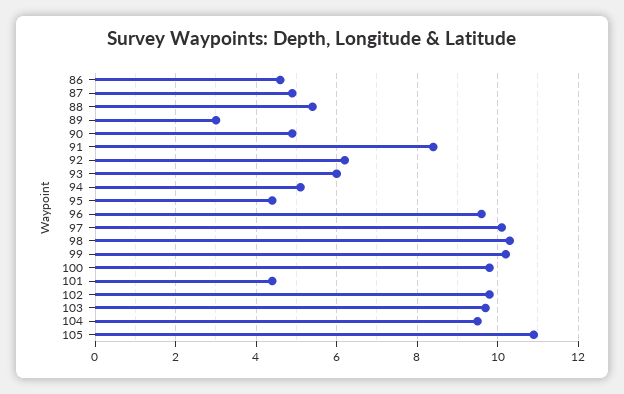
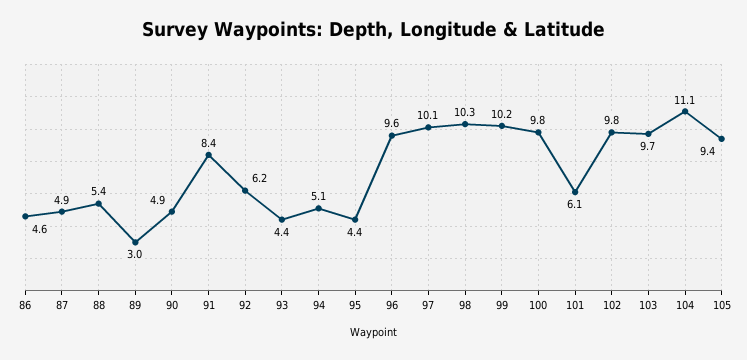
93: 6 -> 4.4
101: 4.5 -> 6.1
104: 9.5 -> 11.1
105: 11 -> 9.4

